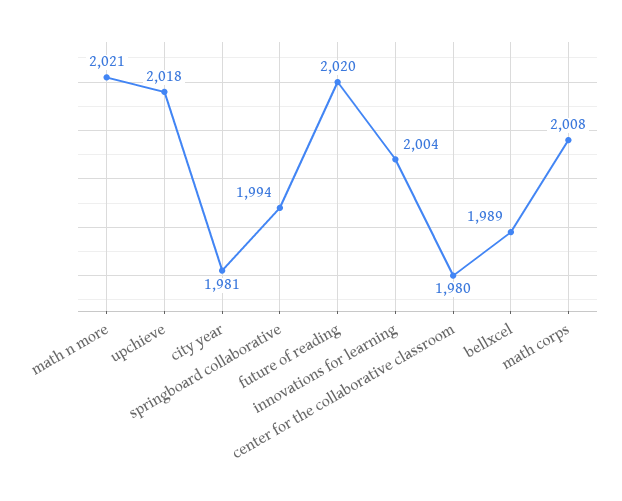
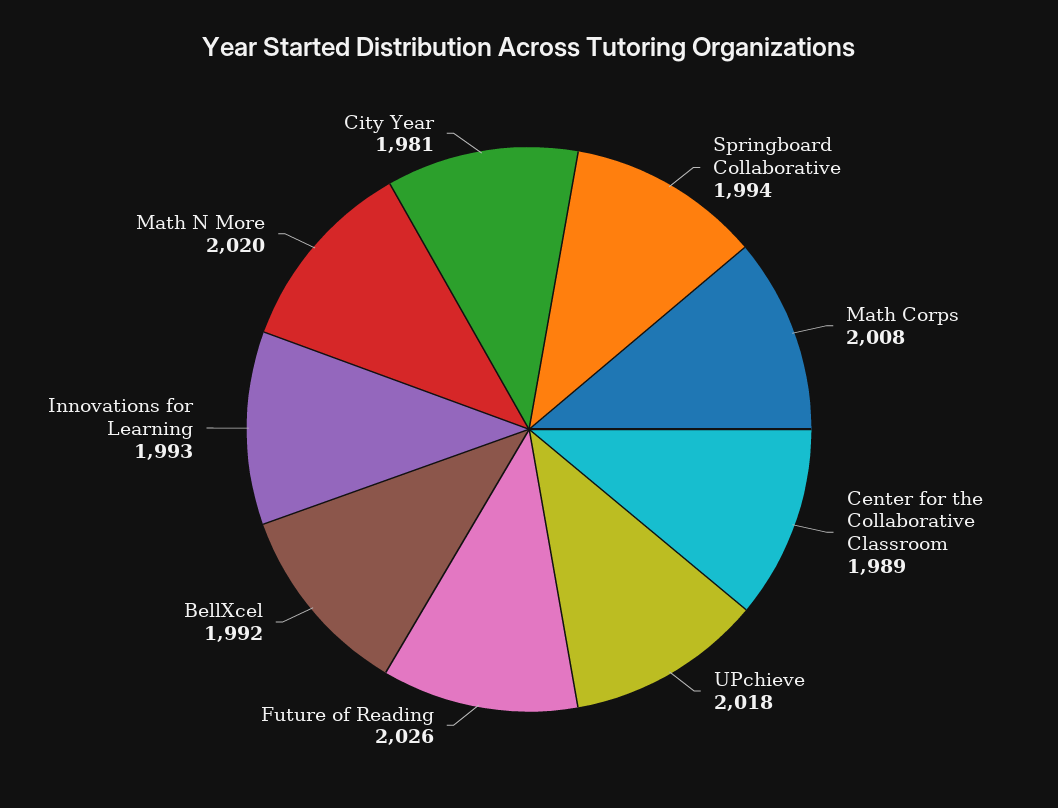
math n more: 2021 -> 2020
future of reading: 2020 -> 2026
innovations for learning: 2004 -> 1993
center for the collaborative classroom: 1980 -> 1989
bellxcel: 1989 -> 1992

